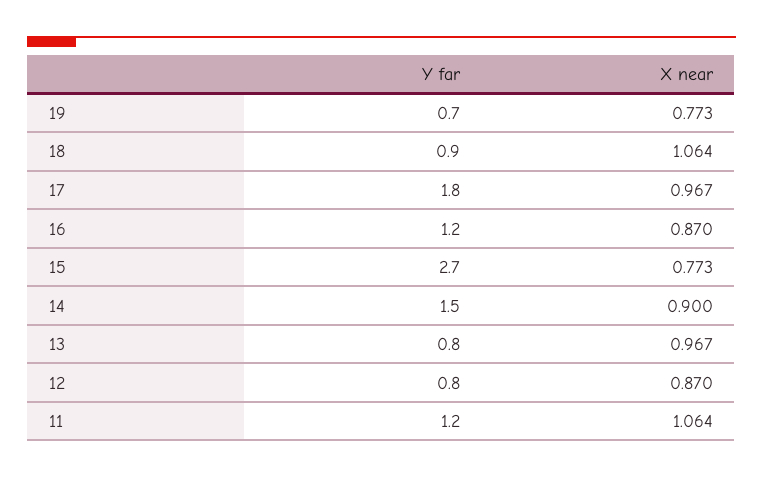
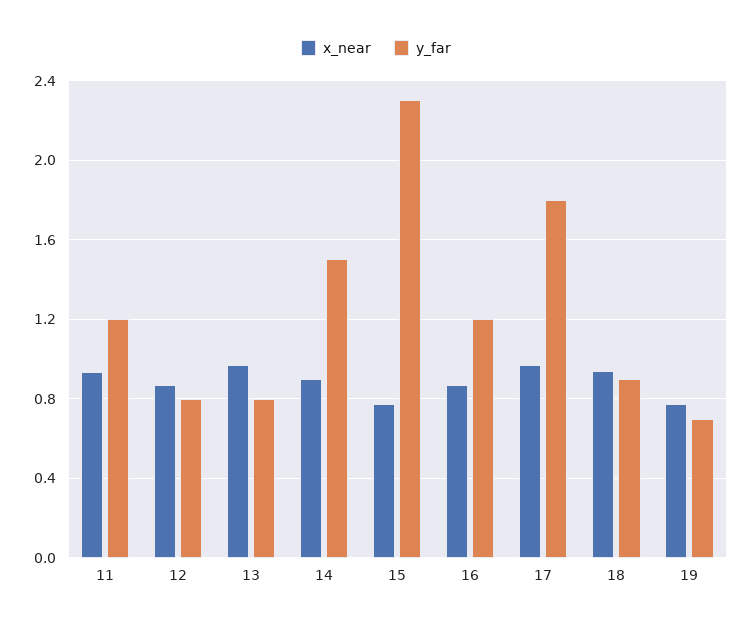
X near, 18: 1.064 -> 0.95
Y far, 15: 2.7 -> 2.3
X near, 11: 1.064 -> 0.95

